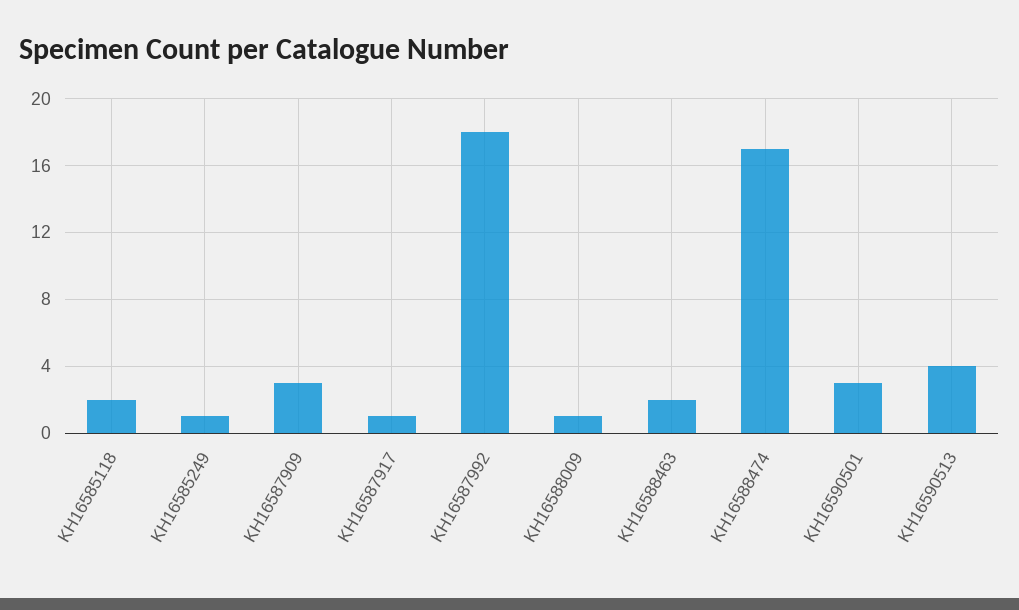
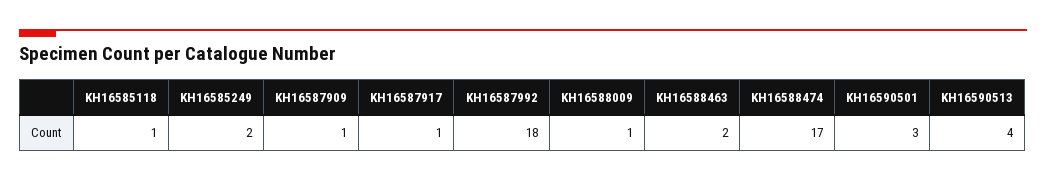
KH16585118: 2 -> 1
KH16585249: 1 -> 2
KH16587909: 3 -> 1

